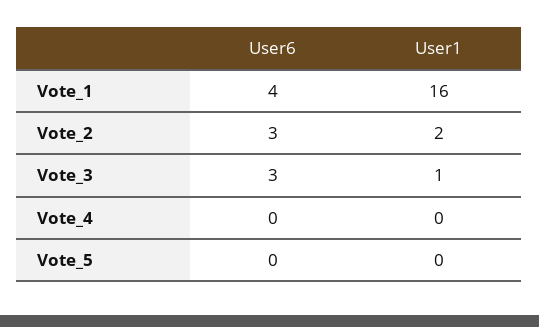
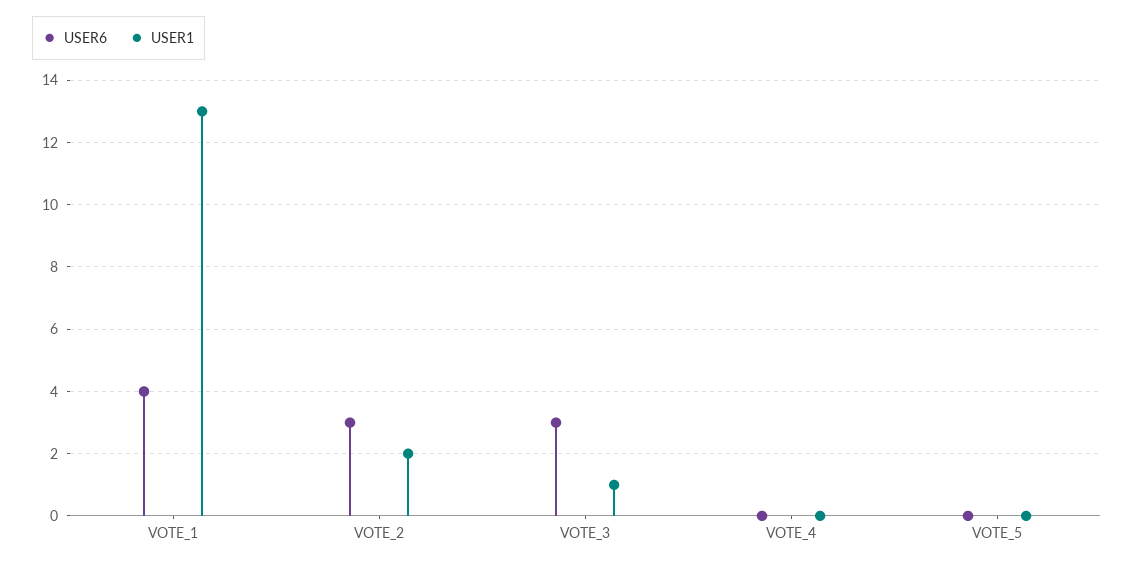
User1, Vote_1: 16 -> 13

